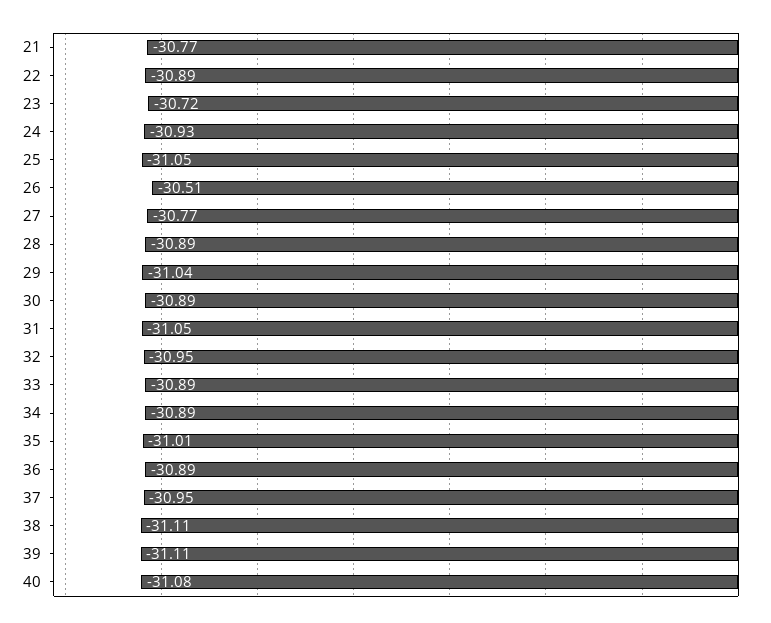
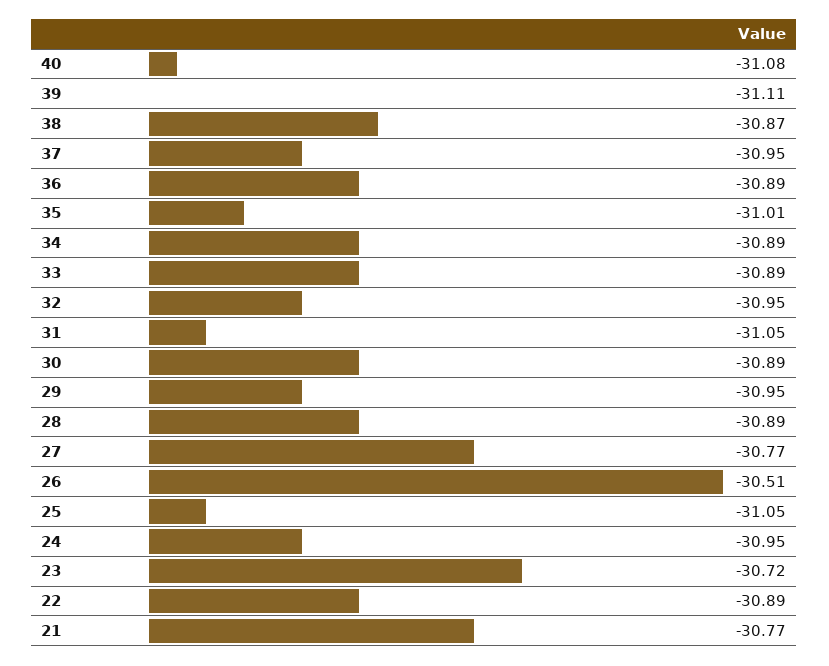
24: -30.93 -> -30.95
29: -31.04 -> -30.95
38: -31.11 -> -30.87

